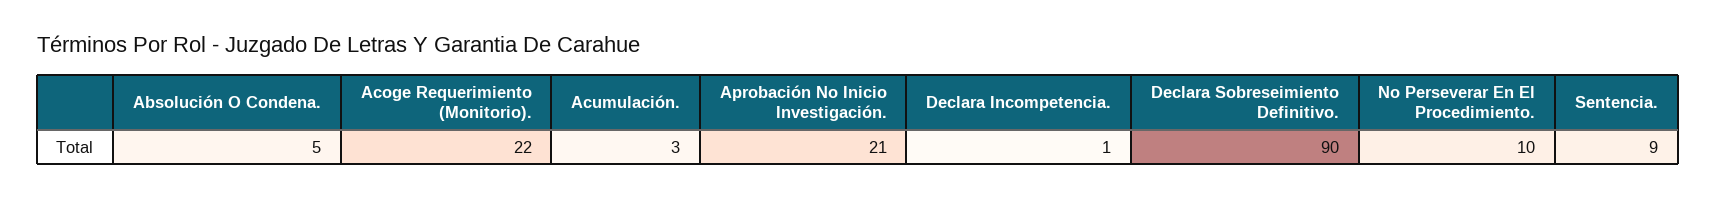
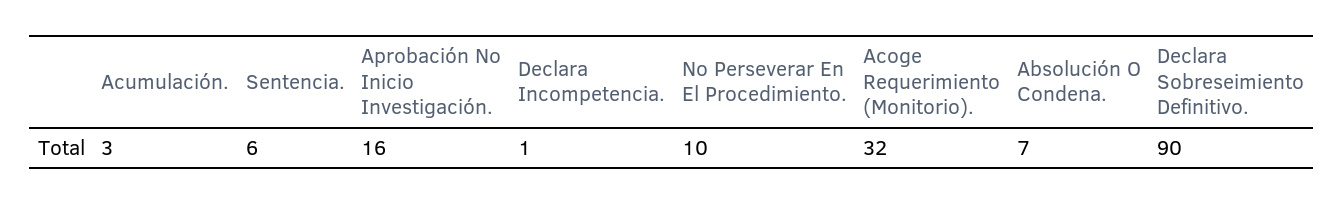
Absolución O Condena.: 5 -> 7
Acoge Requerimiento (Monitorio).: 22 -> 32
Aprobación No Inicio Investigación.: 21 -> 16
Sentencia.: 9 -> 6

